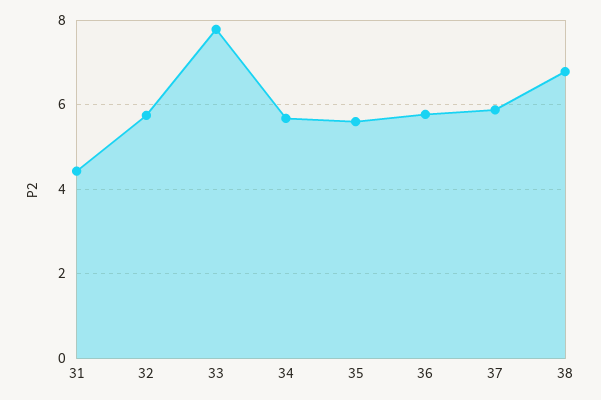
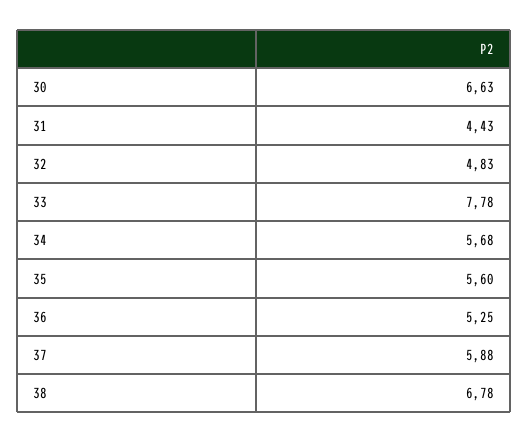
32: 5.8 -> 4.83
36: 5.8 -> 5.25
30: none -> 6.63

